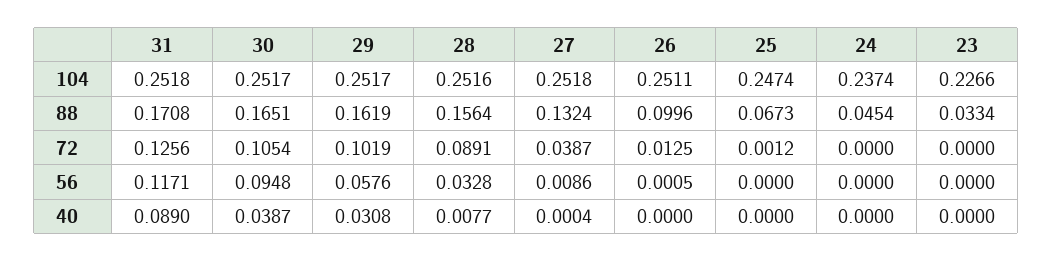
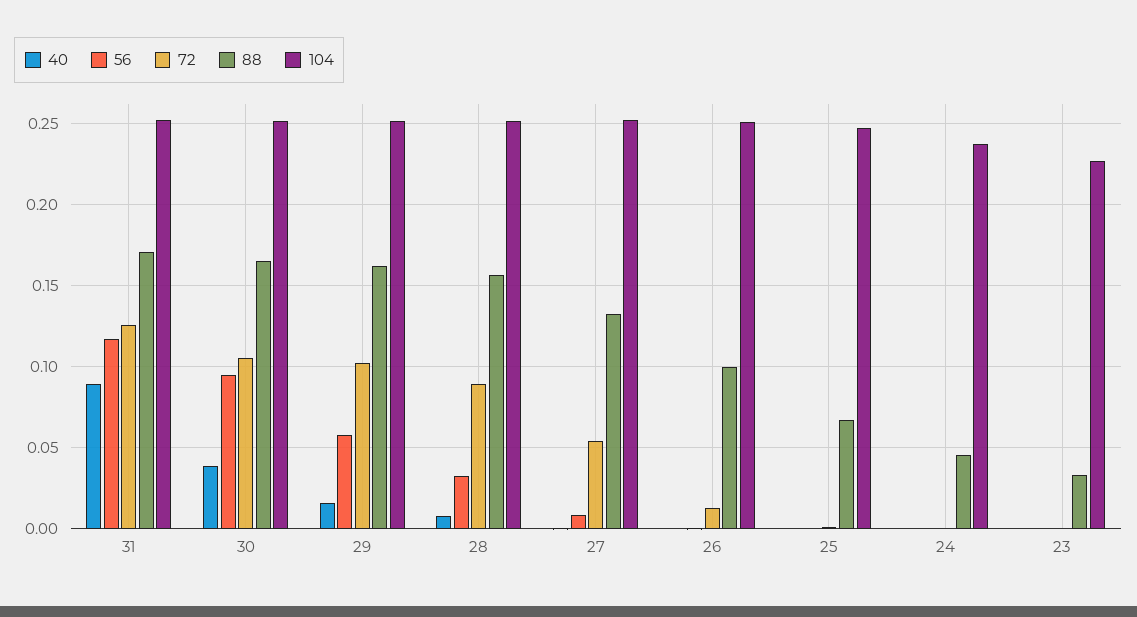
72, 27: 0.0387 -> 0.055
40, 29: 0.0308 -> 0.015

